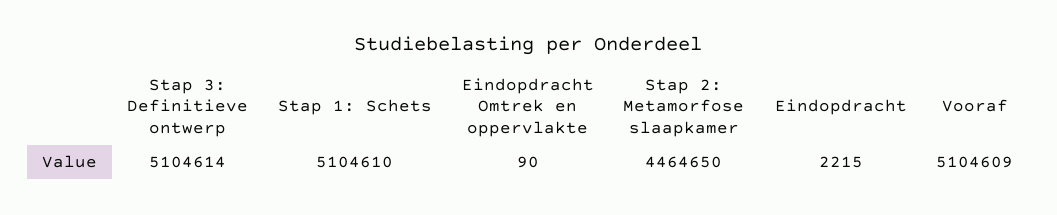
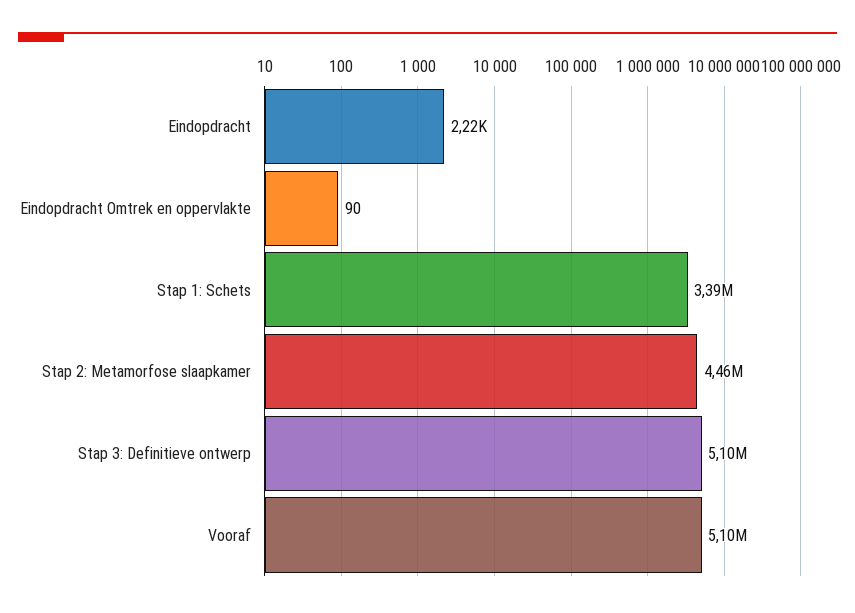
Stap 1: Schets: 5104610 -> 3390000

